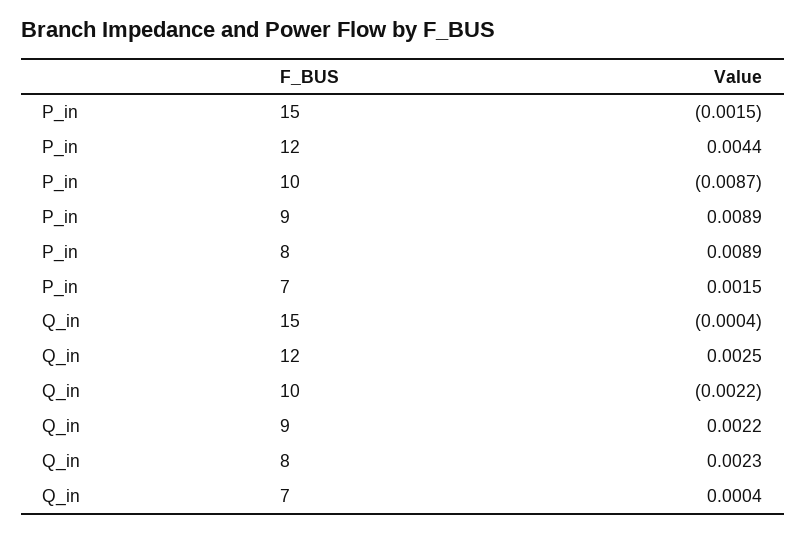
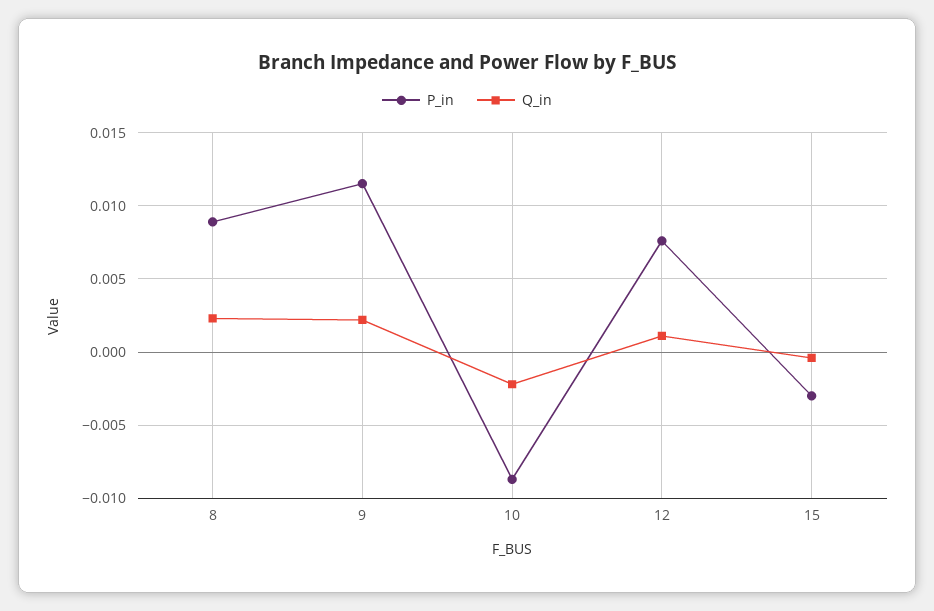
P_in, 15: -0.0015 -> -0.003
P_in, 12: 0.0044 -> 0.0075
P_in, 9: 0.0089 -> 0.0115
P_in, 7: 0.0015 -> none
Q_in, 12: 0.0025 -> 0.001
Q_in, 7: 0.0004 -> none

